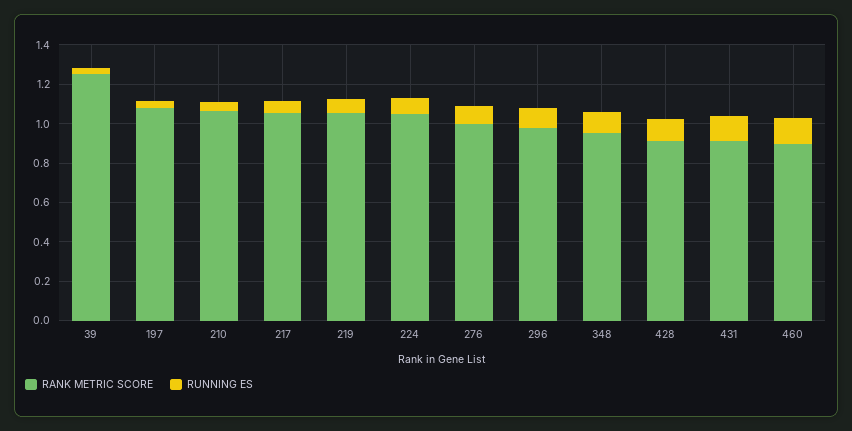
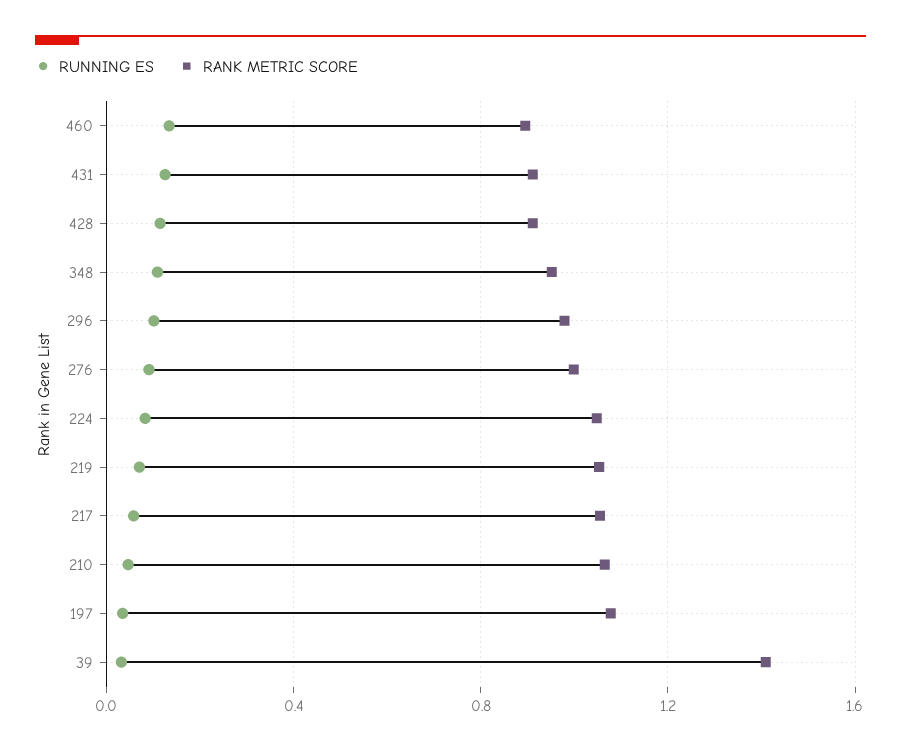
RANK METRIC SCORE, 39: 1.25 -> 1.4

